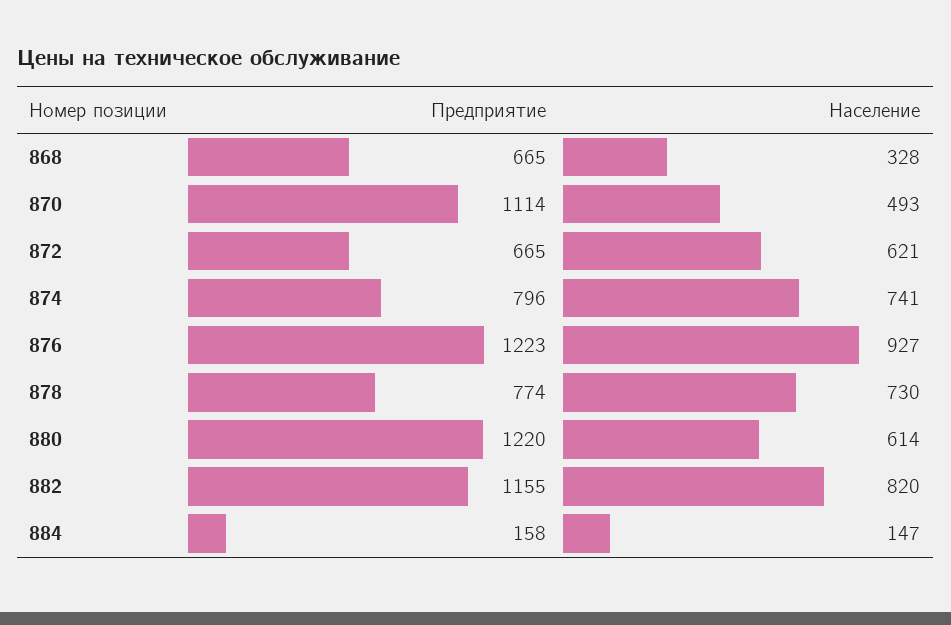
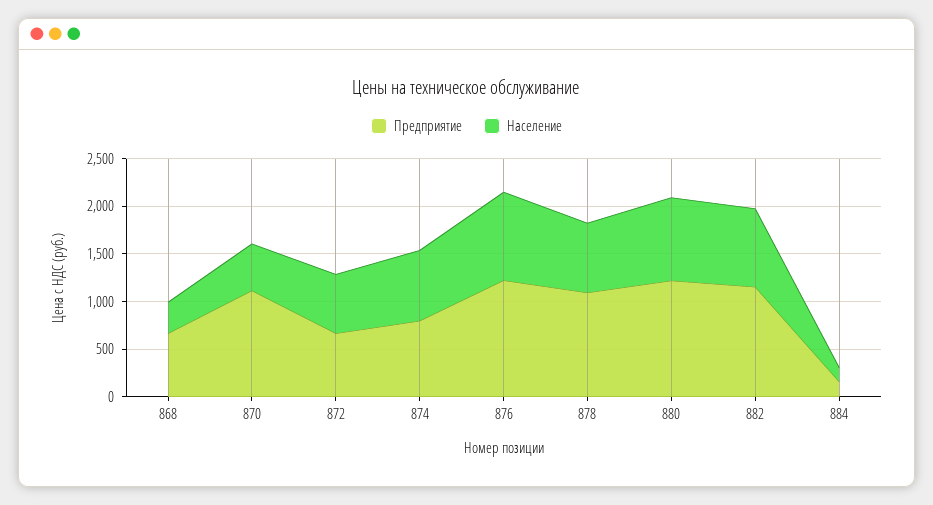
Предприятие, 878: 774 -> 1100
Население, 880: 614 -> 900

